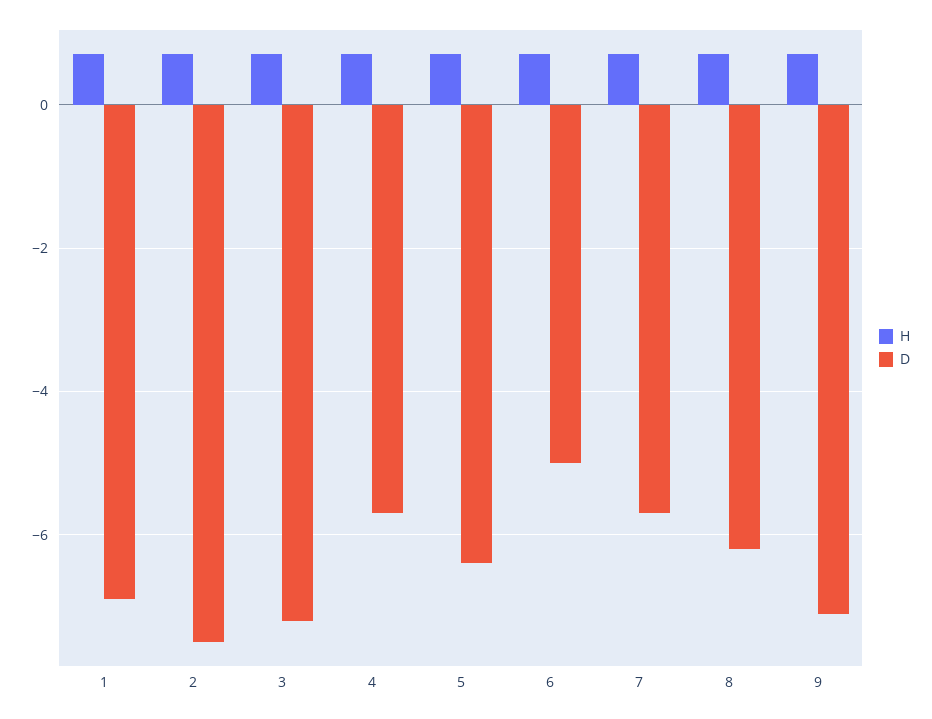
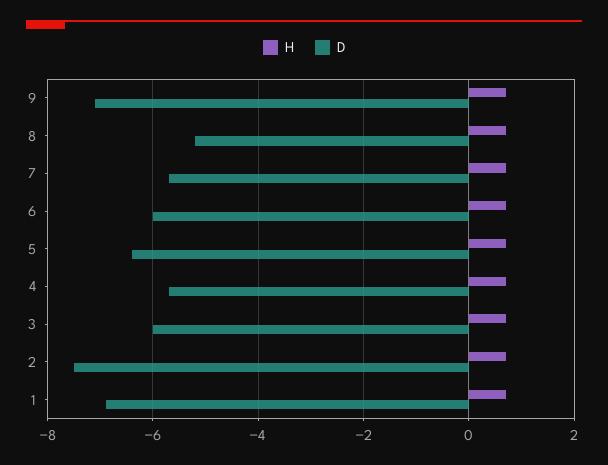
D, 3: -7.2 -> -6
D, 6: -5 -> -6
D, 8: -6.2 -> -5.2

